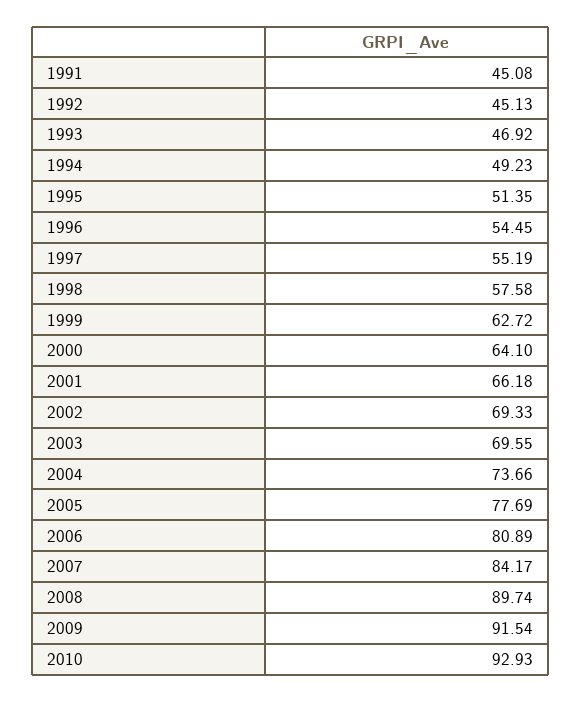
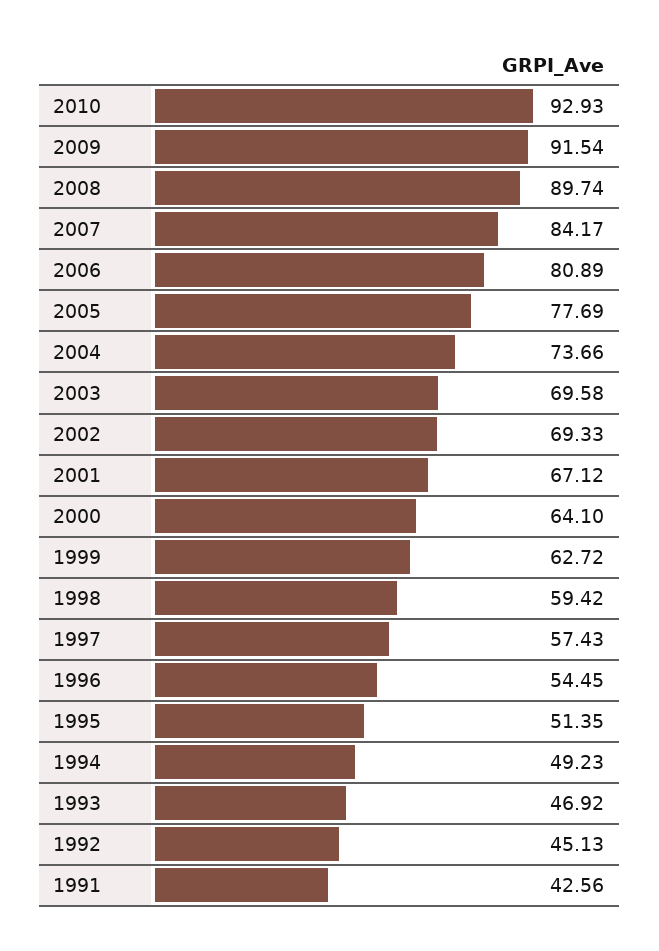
1991: 45.08 -> 42.56
1997: 55.19 -> 57.43
1998: 57.58 -> 59.42
2001: 66.18 -> 67.12
2003: 69.55 -> 69.58

